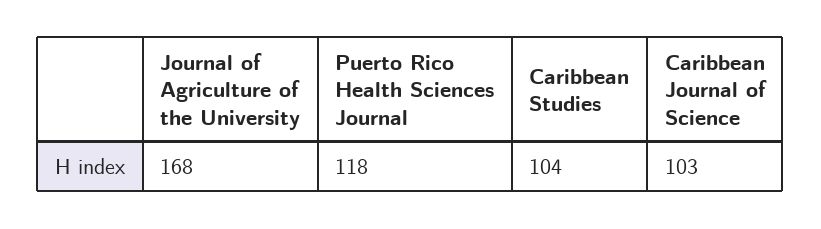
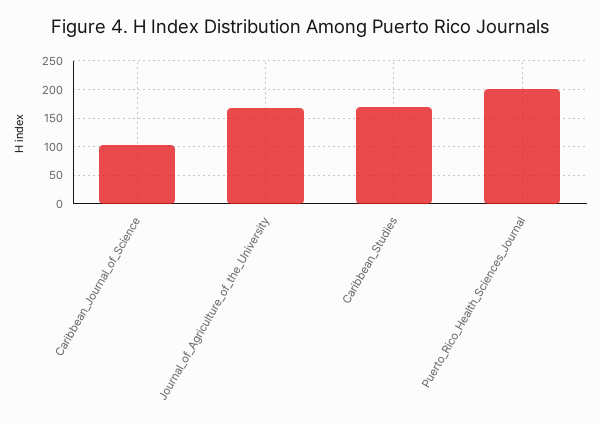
Puerto Rico Health Sciences Journal: 118 -> 200
Caribbean Studies: 104 -> 175

